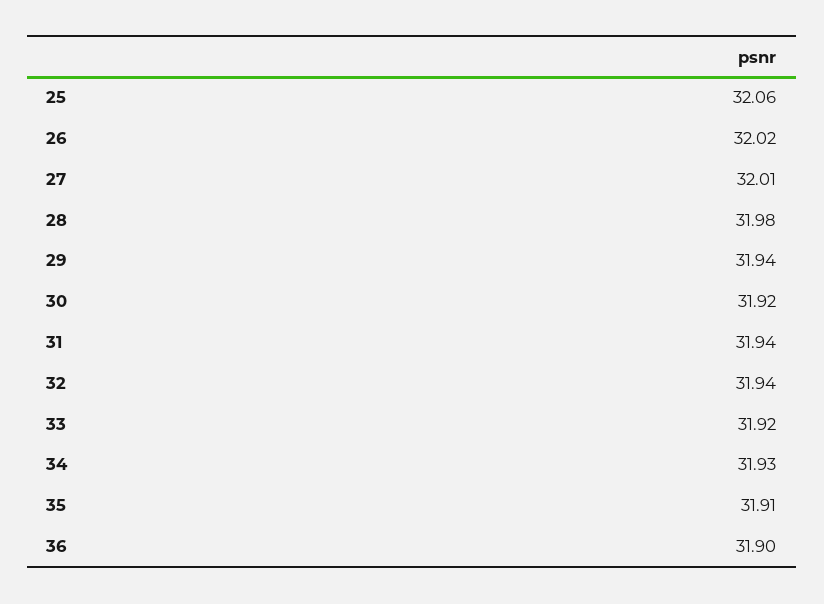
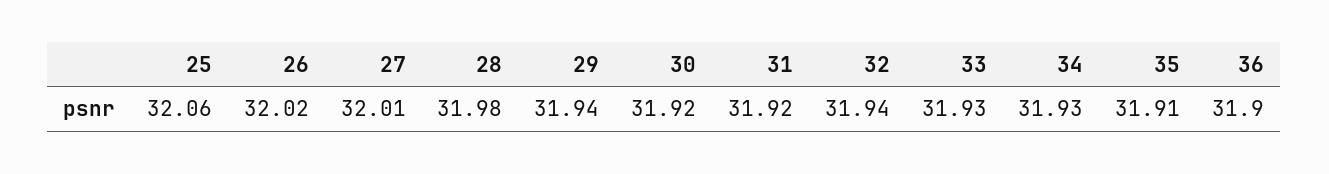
31: 31.94 -> 31.92
33: 31.92 -> 31.93

